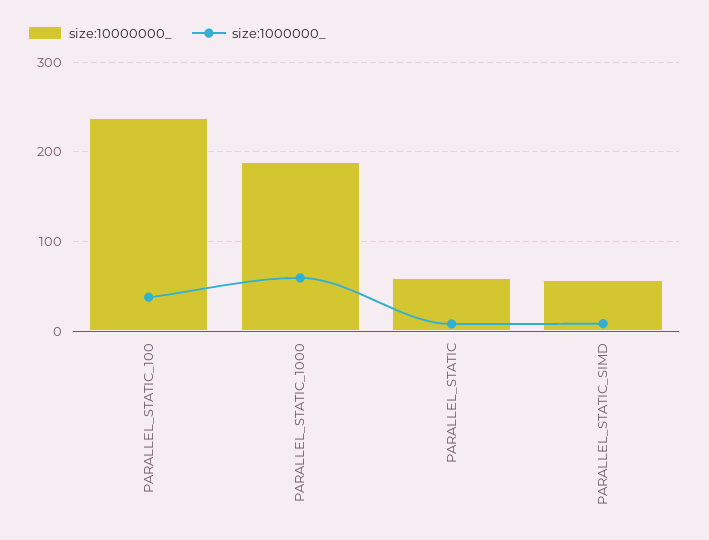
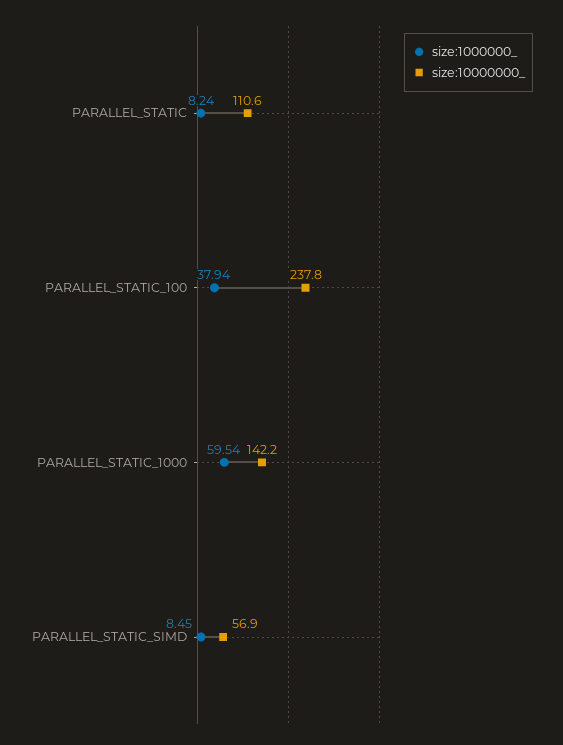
size:10000000_, PARALLEL_STATIC_1000: 190 -> 142.2
size:10000000_, PARALLEL_STATIC: 60 -> 110.6

